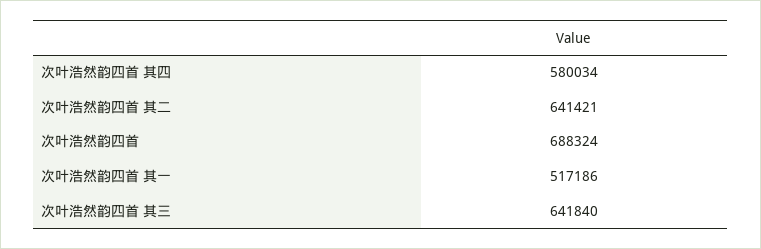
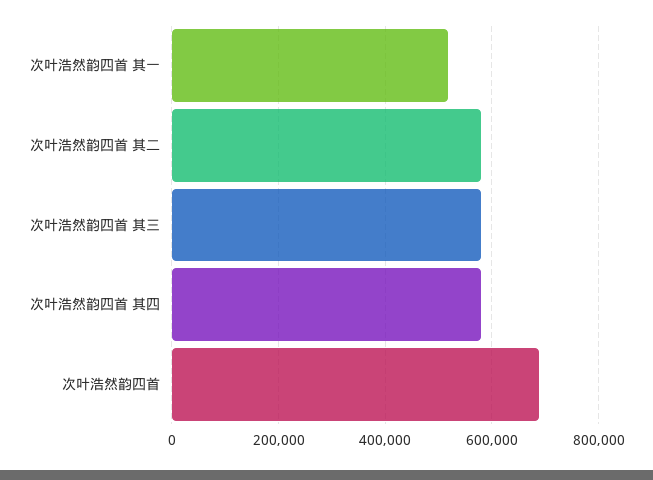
次叶浩然韵四首 其二: 641421 -> 580000
次叶浩然韵四首 其三: 641840 -> 580000

